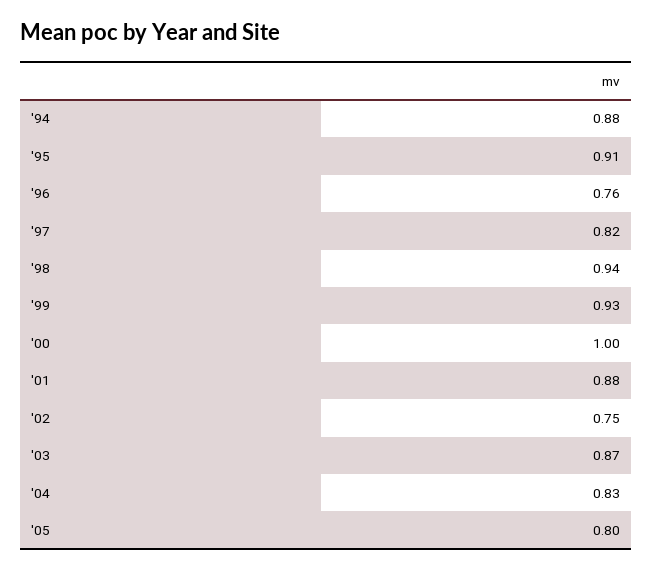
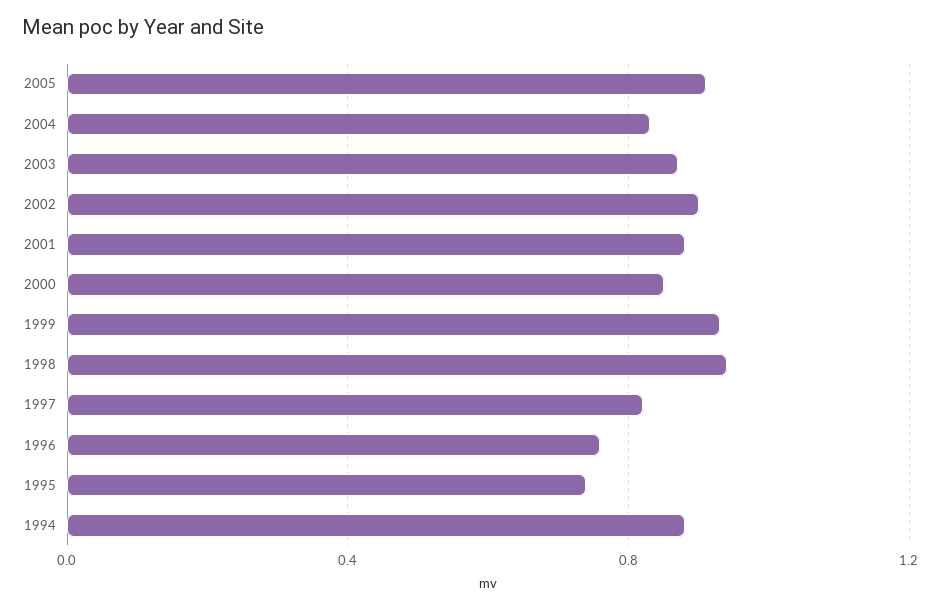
'95: 0.91 -> 0.75
'00: 1 -> 0.85
'02: 0.75 -> 0.9
'05: 0.8 -> 0.9

